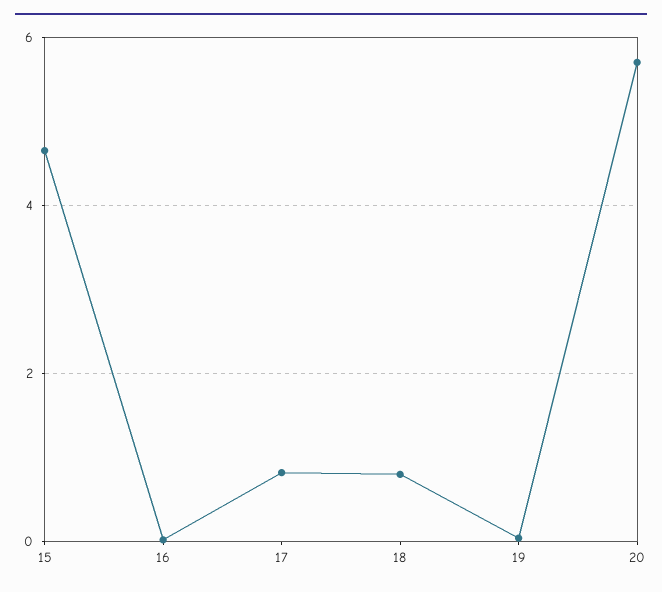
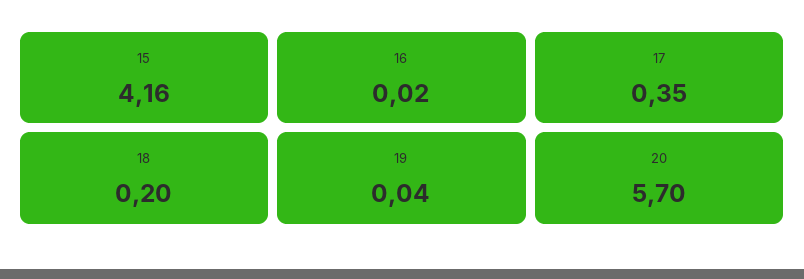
15: 4.6 -> 4.16
17: 0.8 -> 0.35
18: 0.8 -> 0.2

